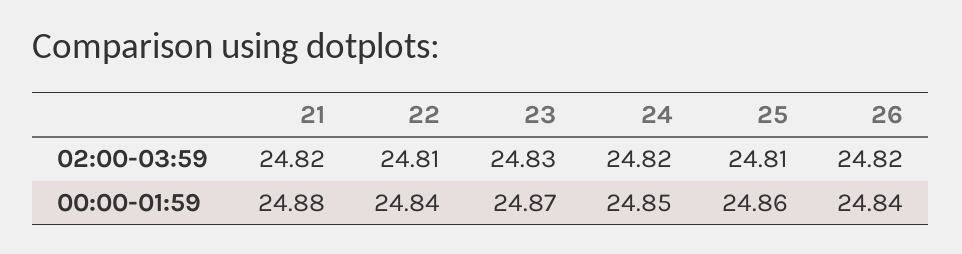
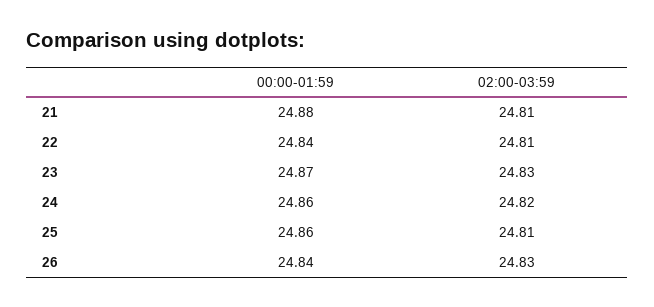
21, 02:00-03:59: 24.82 -> 24.81
26, 02:00-03:59: 24.82 -> 24.83
24, 00:00-01:59: 24.85 -> 24.86

